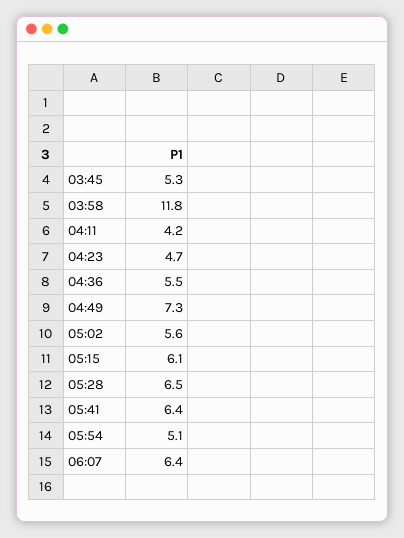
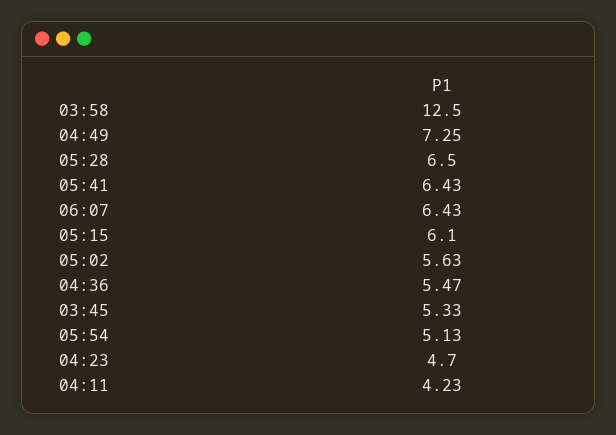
03:58: 11.8 -> 12.5

